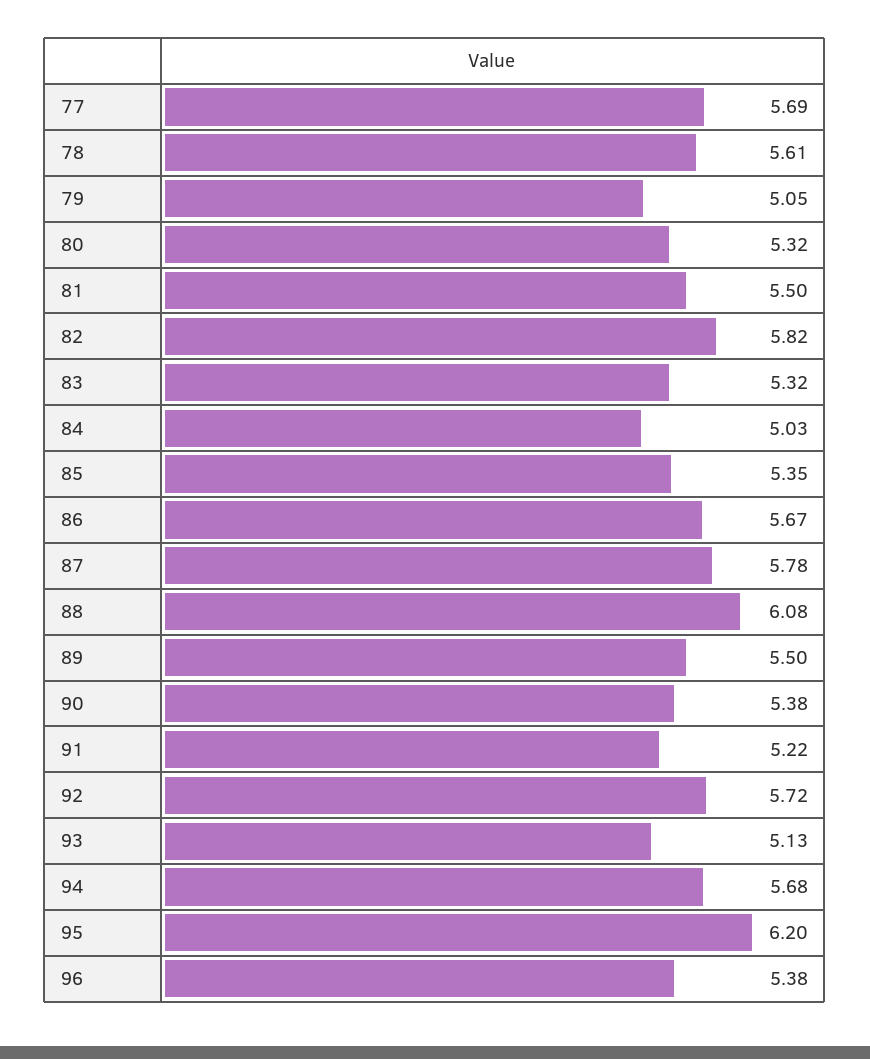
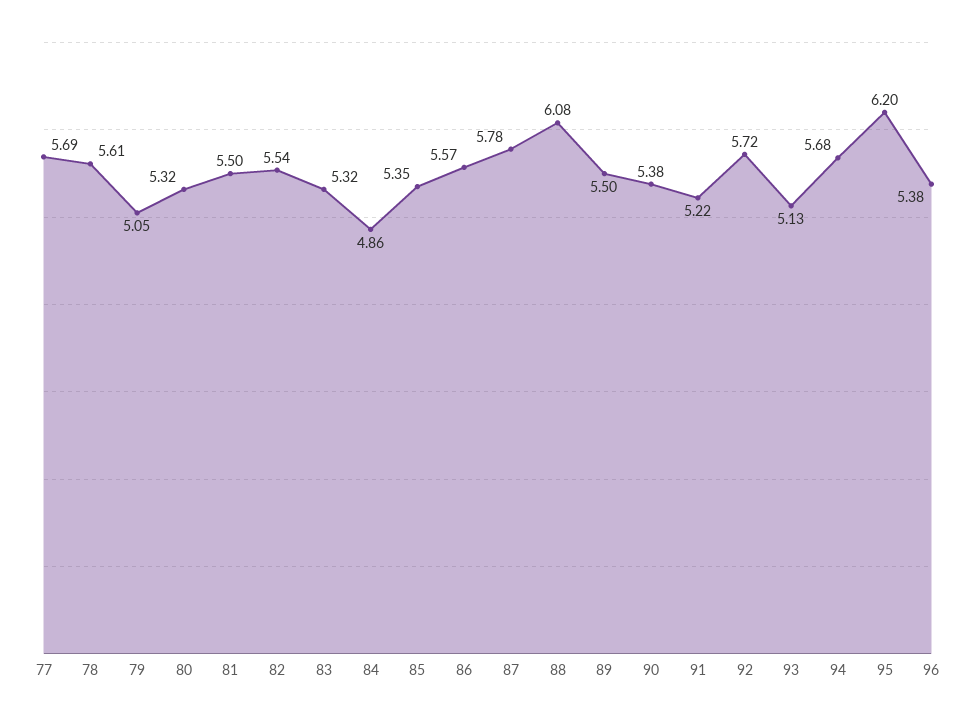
82: 5.82 -> 5.54
84: 5.03 -> 4.86
86: 5.67 -> 5.57

